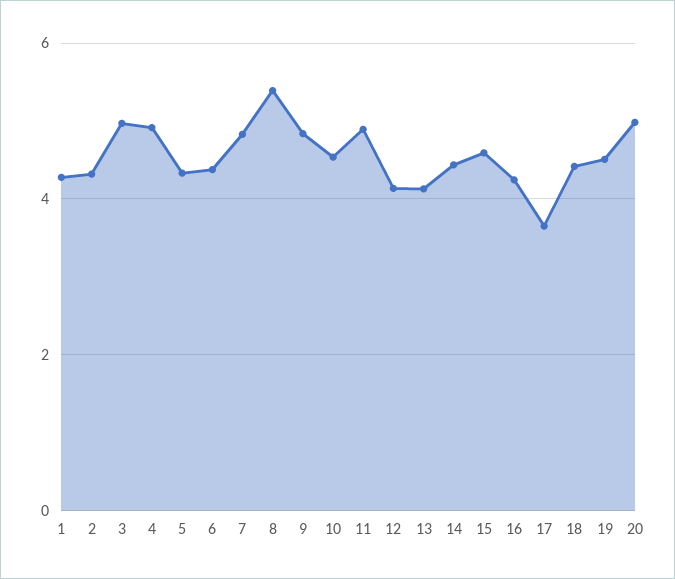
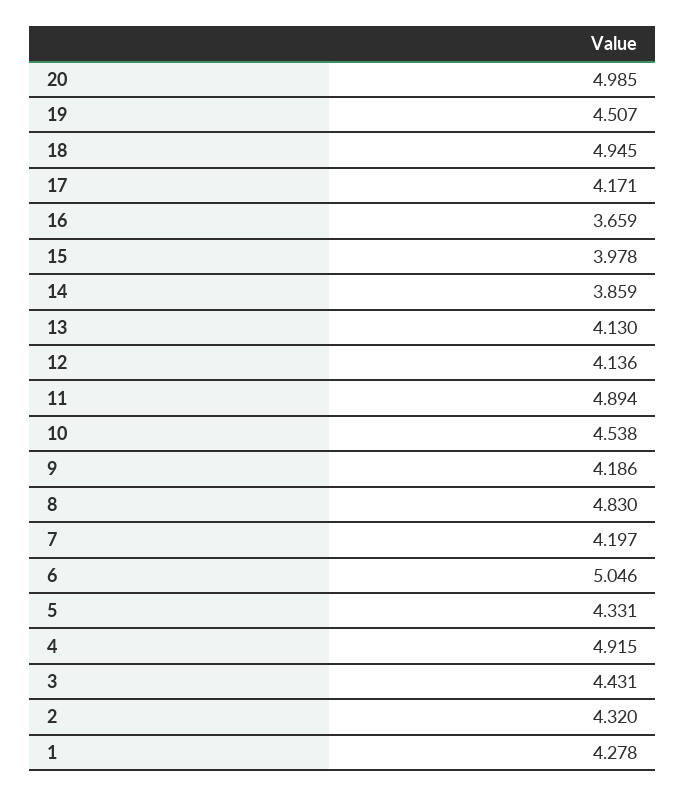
3: 5 -> 4.431
6: 4.4 -> 5.046
7: 4.8 -> 4.197
8: 5.4 -> 4.83
9: 4.8 -> 4.186
14: 4.4 -> 3.859
15: 4.6 -> 3.978
16: 4.2 -> 3.659
17: 3.6 -> 4.171
18: 4.4 -> 4.945

